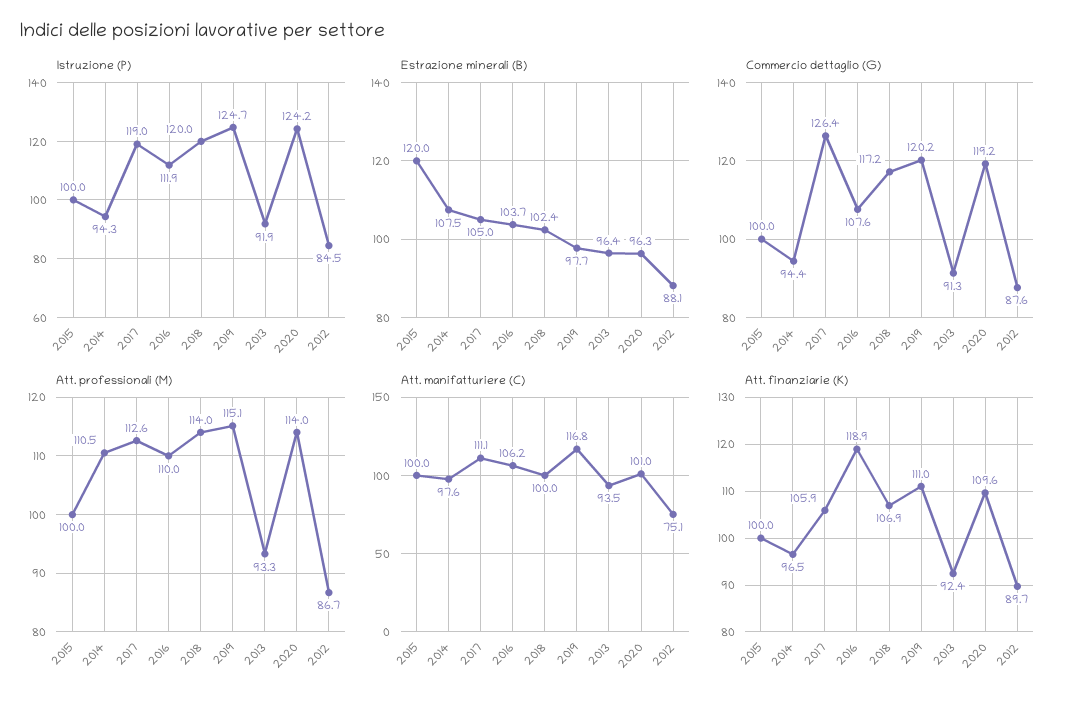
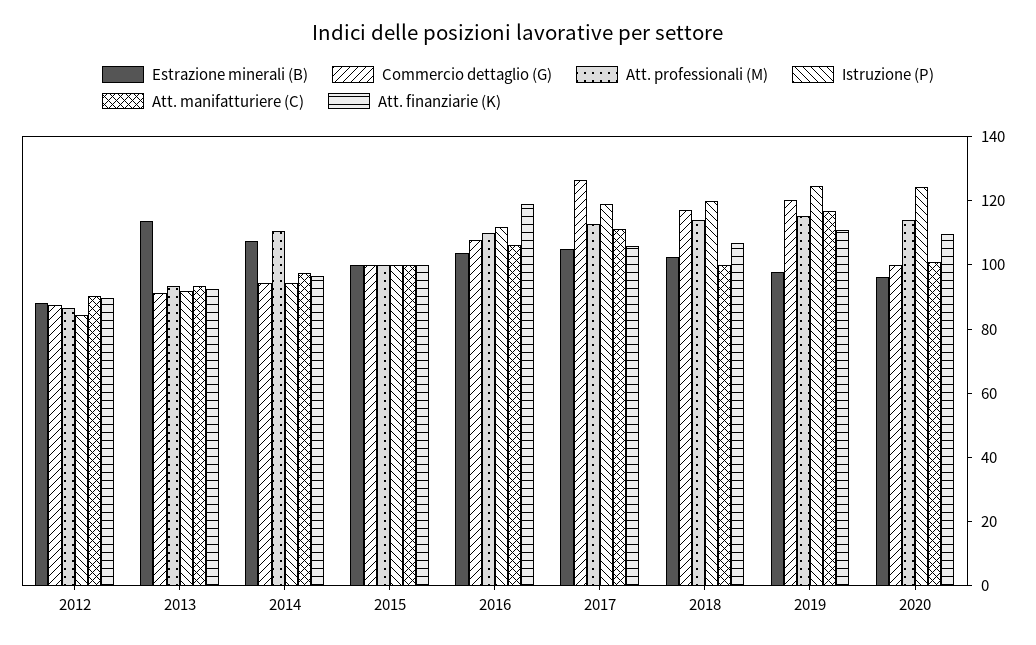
Estrazione minerali (B), 2015: 120 -> 100
Estrazione minerali (B), 2013: 96.4 -> 115
Commercio dettaglio (G), 2020: 119.2 -> 100
Att. manifatturiere (C), 2012: 75.1 -> 90

